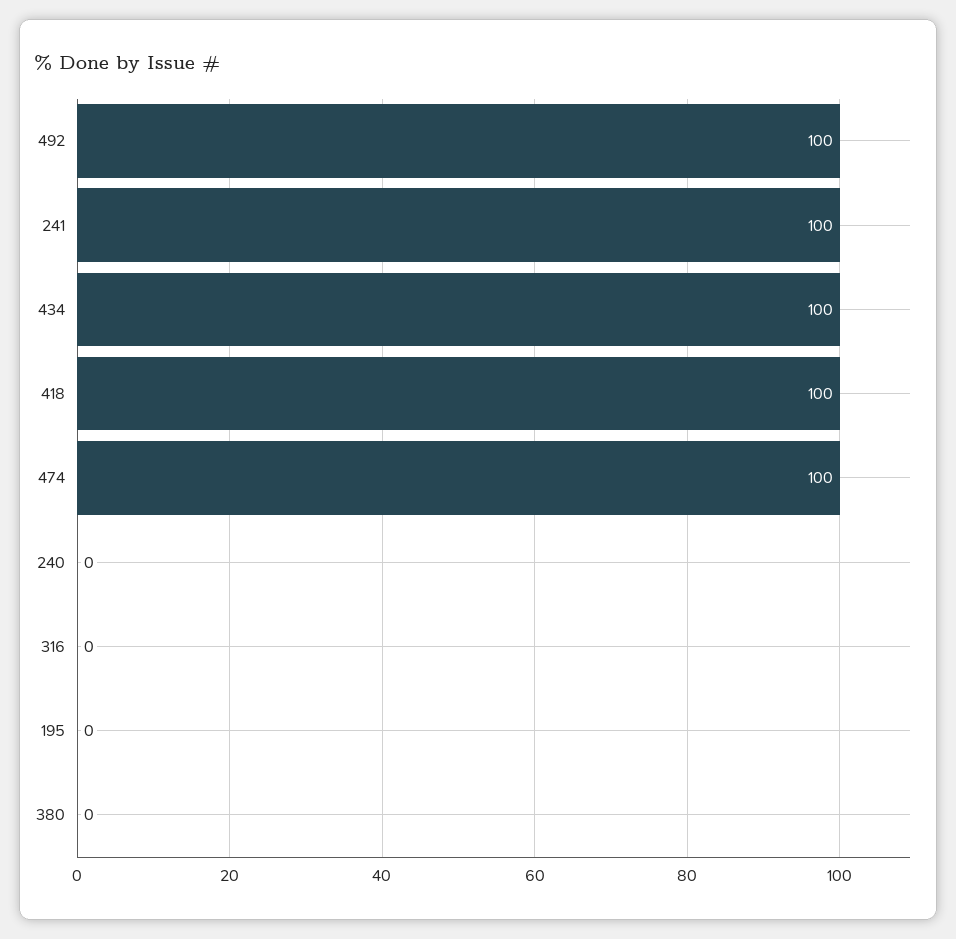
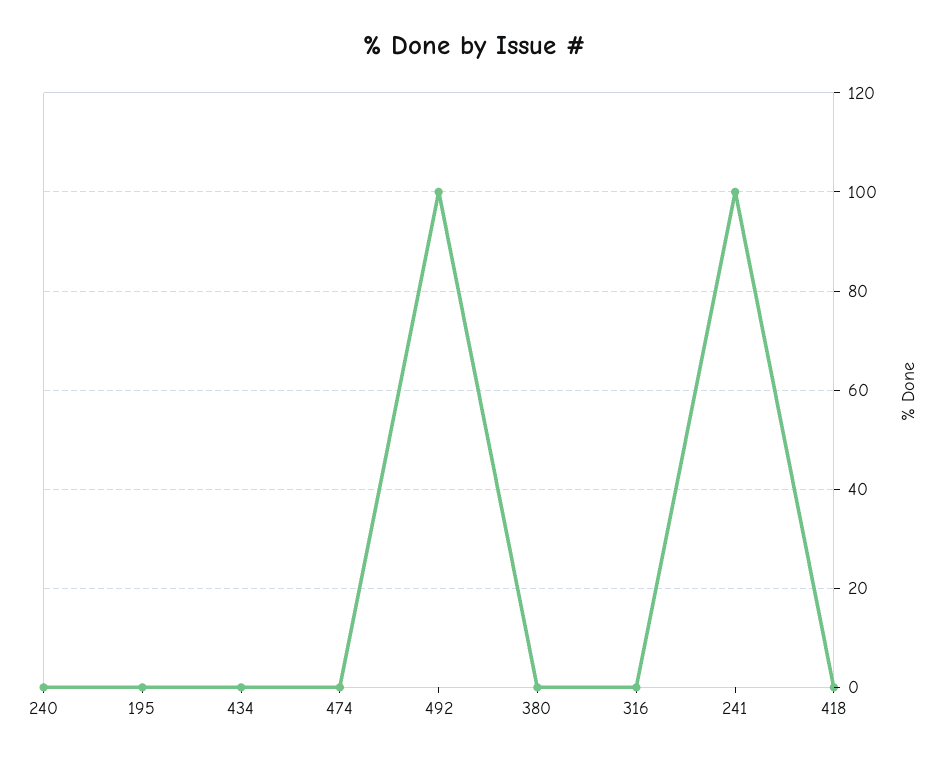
434: 100 -> 0
418: 100 -> 0
474: 100 -> 0

